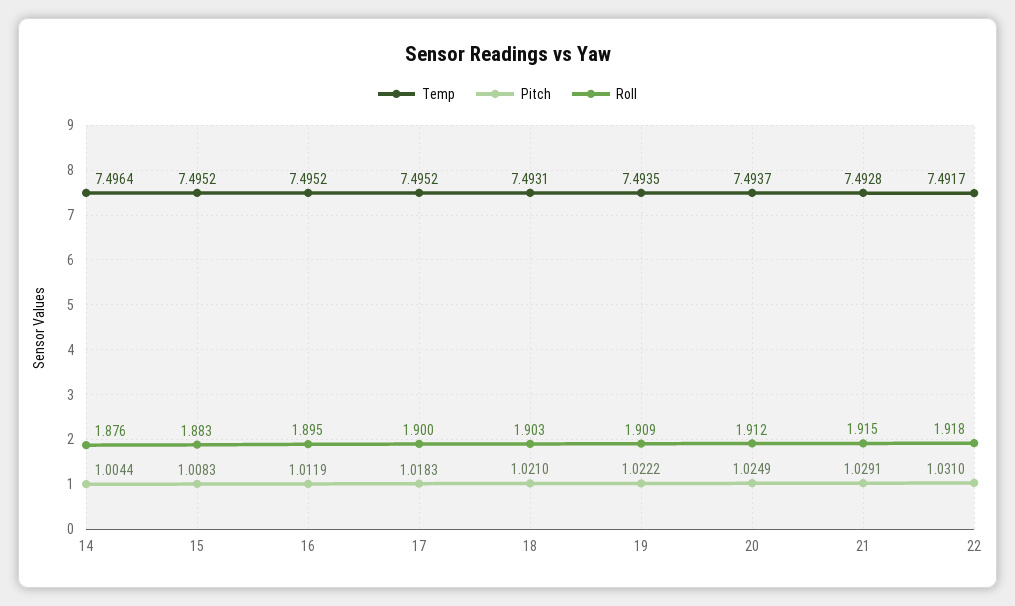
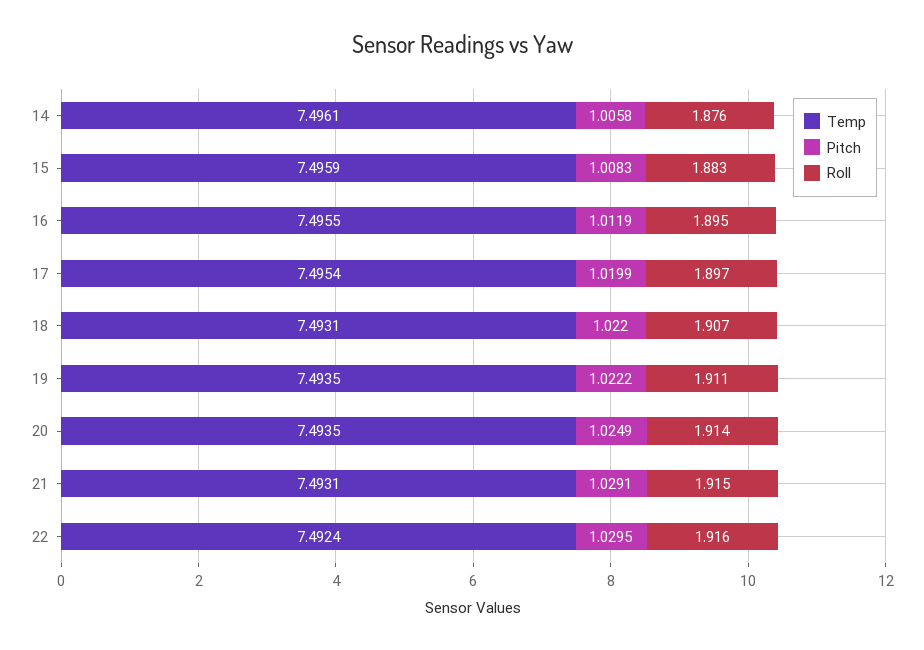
Temp, 14: 7.4964 -> 7.4961
Pitch, 14: 1.0044 -> 1.0058
Temp, 15: 7.4952 -> 7.4959
Temp, 16: 7.4952 -> 7.4955
Temp, 17: 7.4952 -> 7.4954
Pitch, 17: 1.0183 -> 1.0199
Roll, 17: 1.9 -> 1.897
Pitch, 18: 1.021 -> 1.022
Roll, 18: 1.903 -> 1.907
Roll, 19: 1.909 -> 1.911
Temp, 20: 7.4937 -> 7.4935
Roll, 20: 1.912 -> 1.914
Temp, 21: 7.4928 -> 7.4931
Temp, 22: 7.4917 -> 7.4924
Pitch, 22: 1.031 -> 1.0295
Roll, 22: 1.918 -> 1.916

